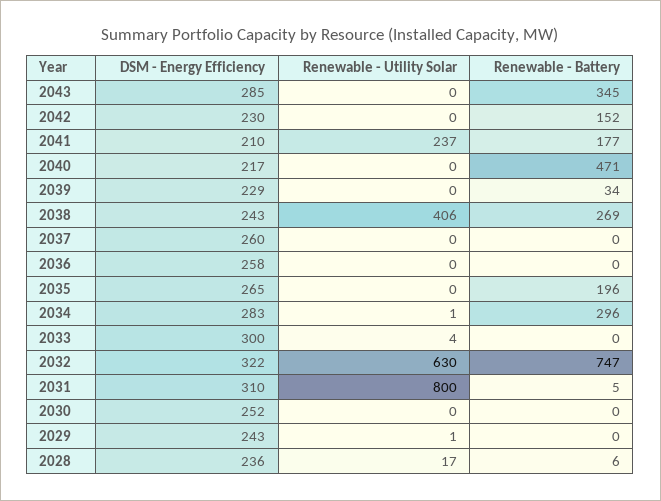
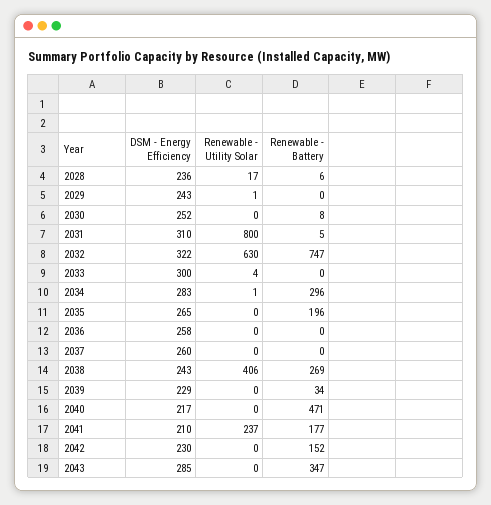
Renewable - Battery, 2043: 345 -> 347
Renewable - Battery, 2030: 0 -> 8

